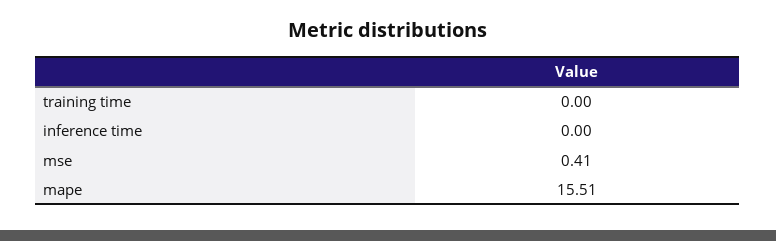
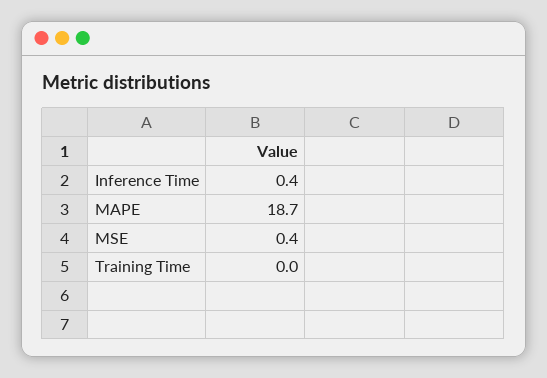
inference time: 0 -> 0.4
mape: 15.51 -> 18.7

